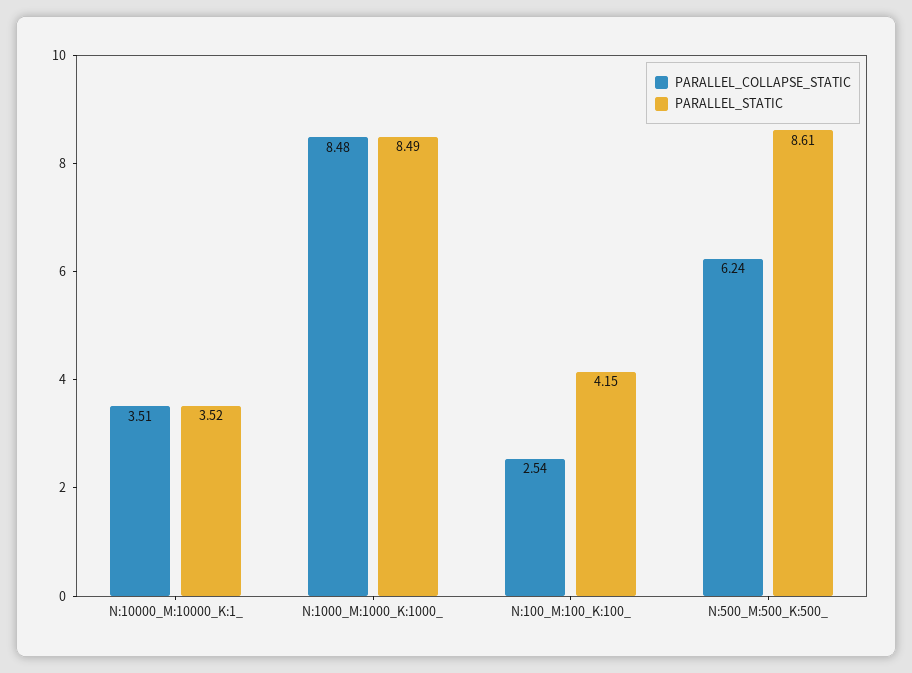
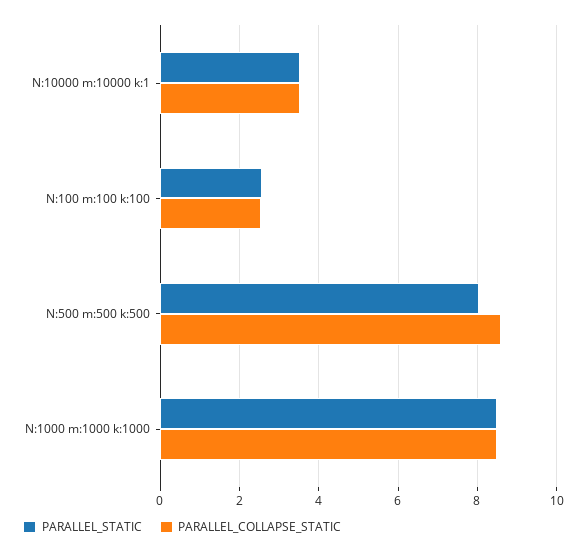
PARALLEL_STATIC, N:100_M:100_K:100_: 4.15 -> 2.6
PARALLEL_COLLAPSE_STATIC, N:500_M:500_K:500_: 6.24 -> 8.6
PARALLEL_STATIC, N:500_M:500_K:500_: 8.61 -> 8

